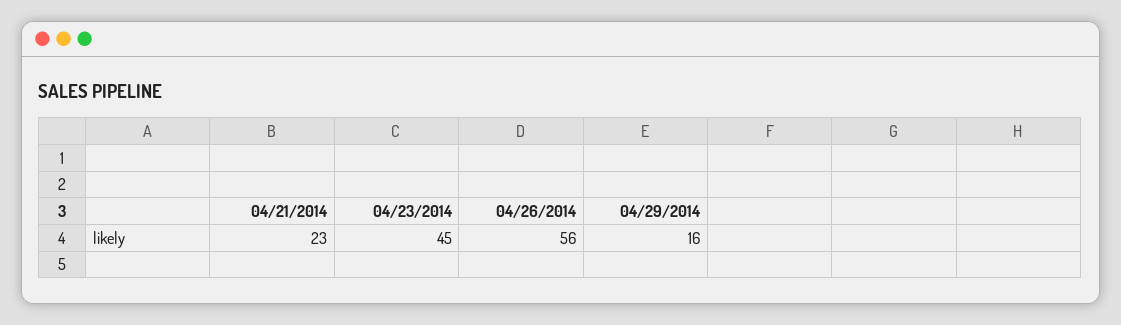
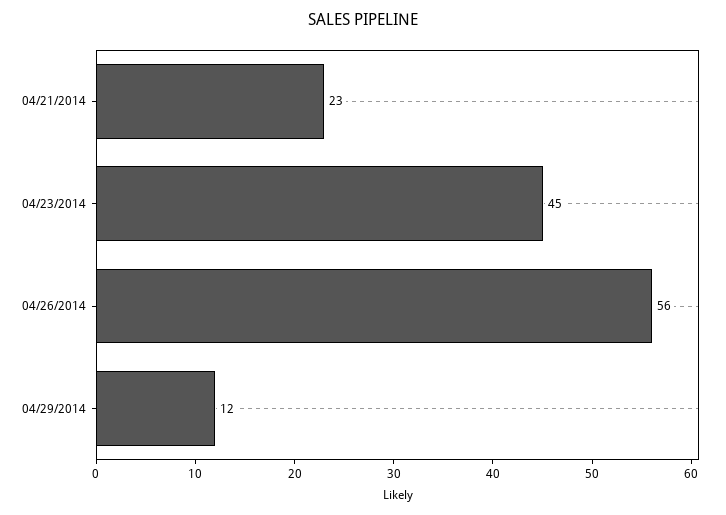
04/29/2014: 16 -> 12

